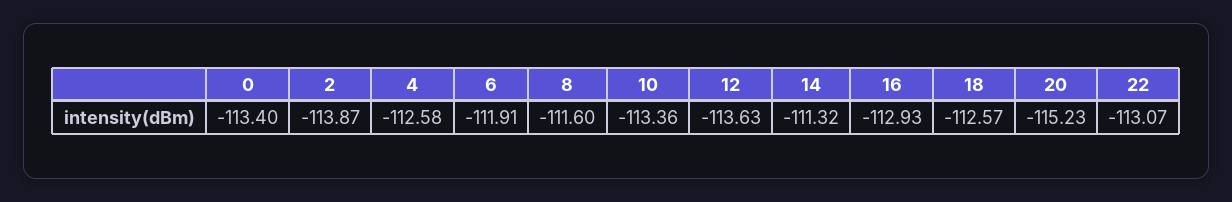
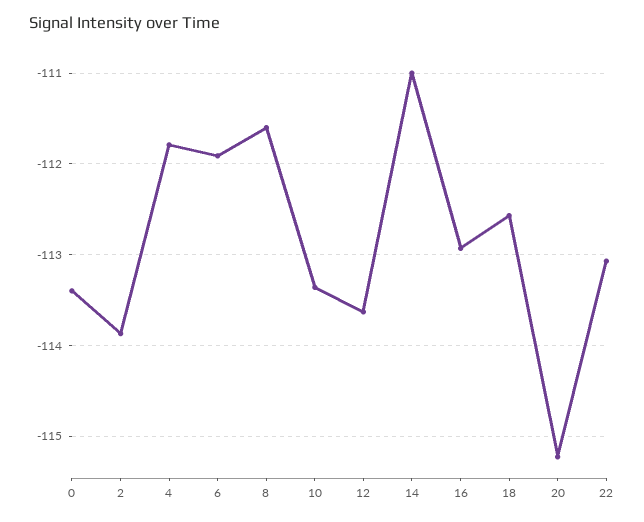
4: -112.58 -> -111.8
14: -111.32 -> -111

